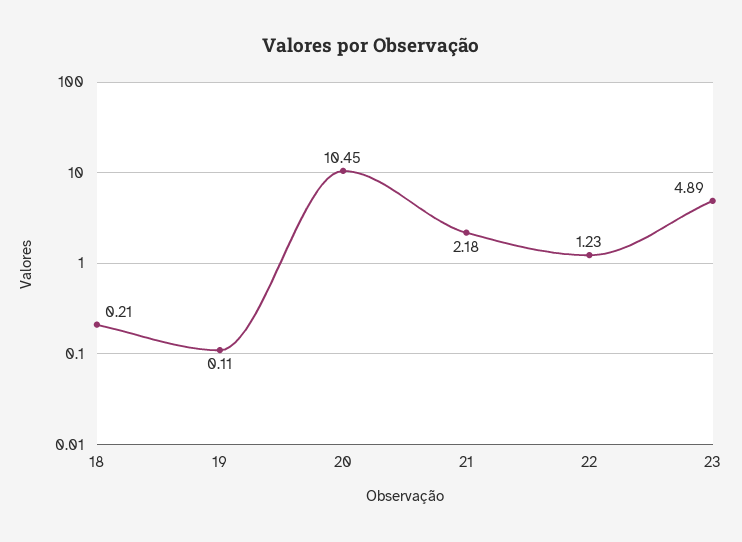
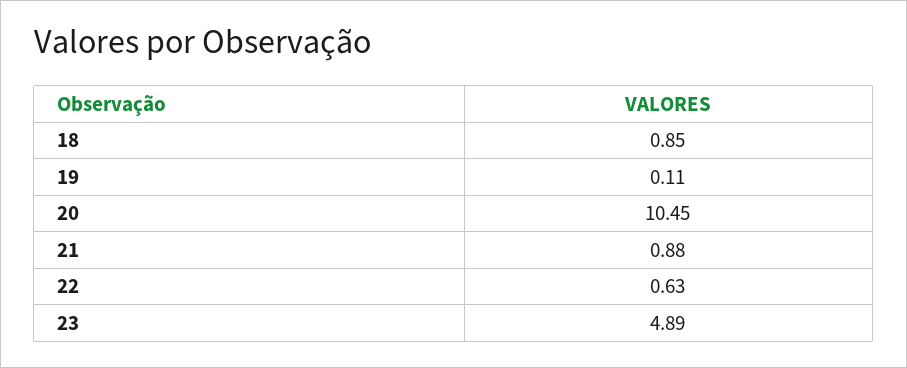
18: 0.21 -> 0.85
21: 2.18 -> 0.88
22: 1.23 -> 0.63

